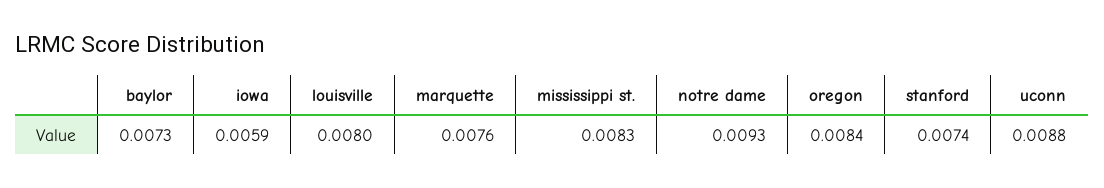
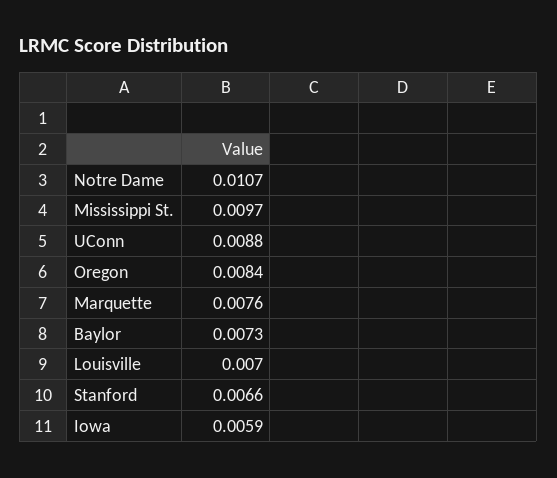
louisville: 0.008 -> 0.007
mississippi st.: 0.0083 -> 0.0097
notre dame: 0.0093 -> 0.0107
stanford: 0.0074 -> 0.0066

